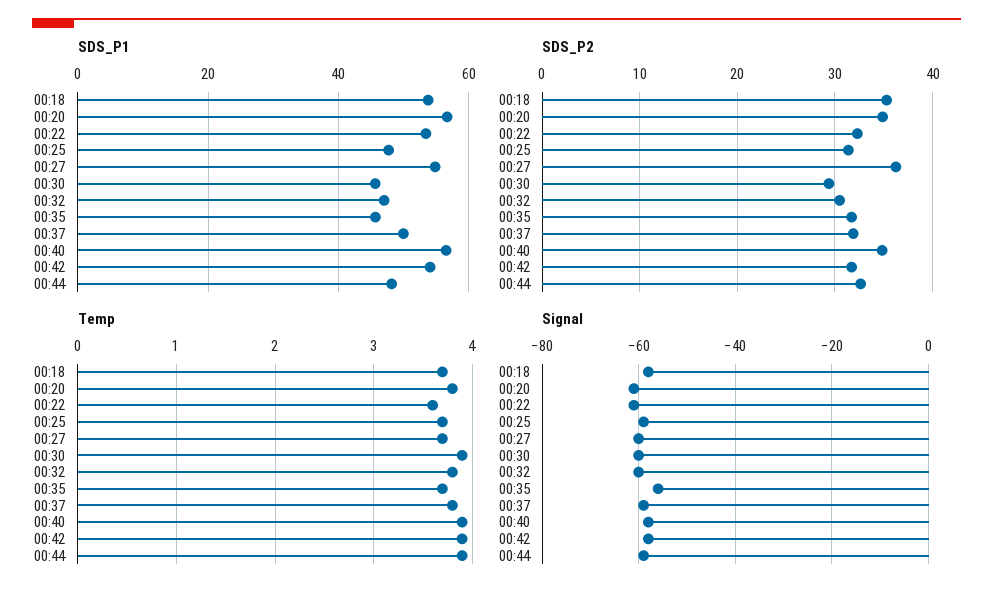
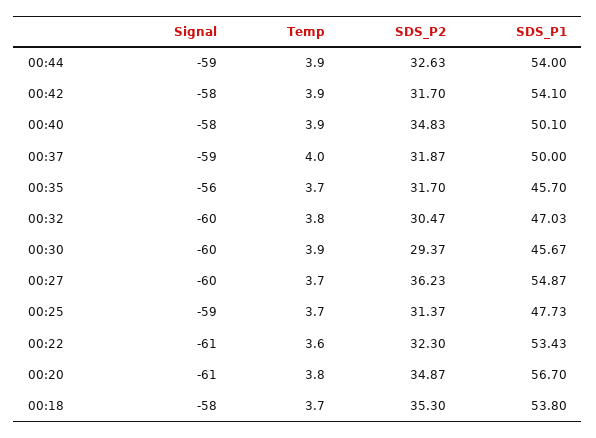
SDS_P1, 00:40: 56 -> 50.1
SDS_P1, 00:44: 48 -> 54
Temp, 00:37: 3.8 -> 4

